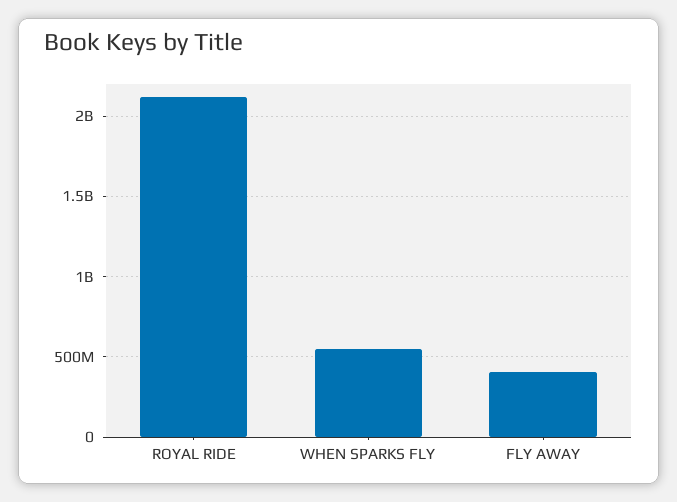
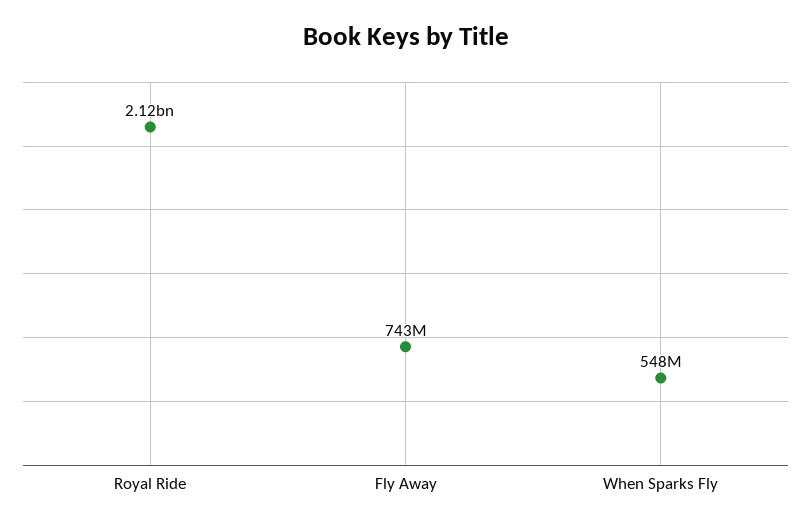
FLY AWAY: 400000000 -> 743000000

